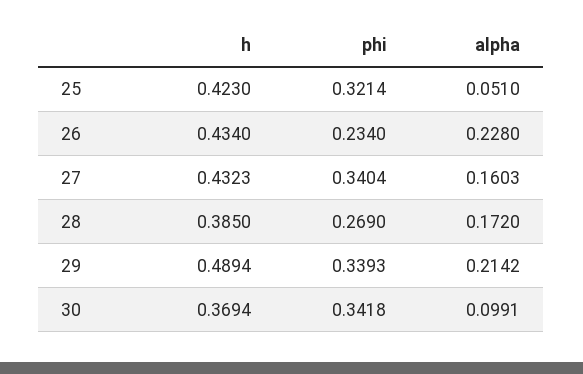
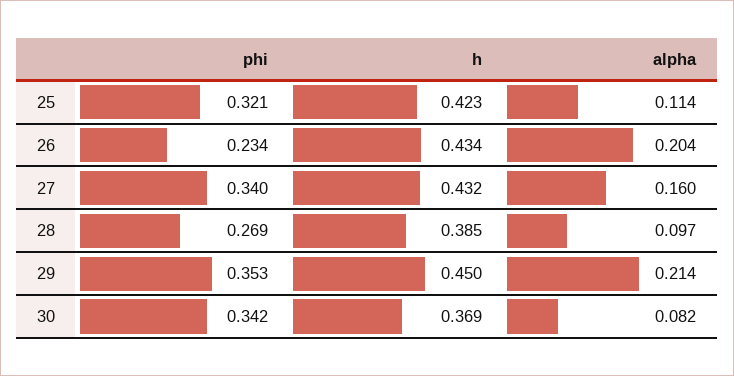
alpha, 25: 0.051 -> 0.114
alpha, 26: 0.228 -> 0.204
alpha, 28: 0.172 -> 0.097
h, 29: 0.4894 -> 0.45
phi, 29: 0.3393 -> 0.353
alpha, 30: 0.0991 -> 0.082

